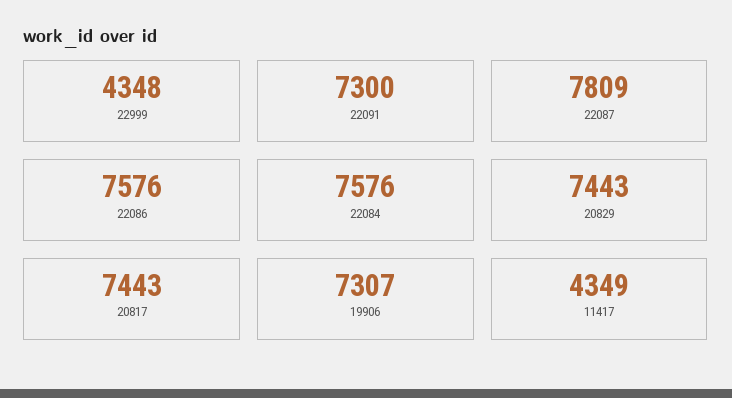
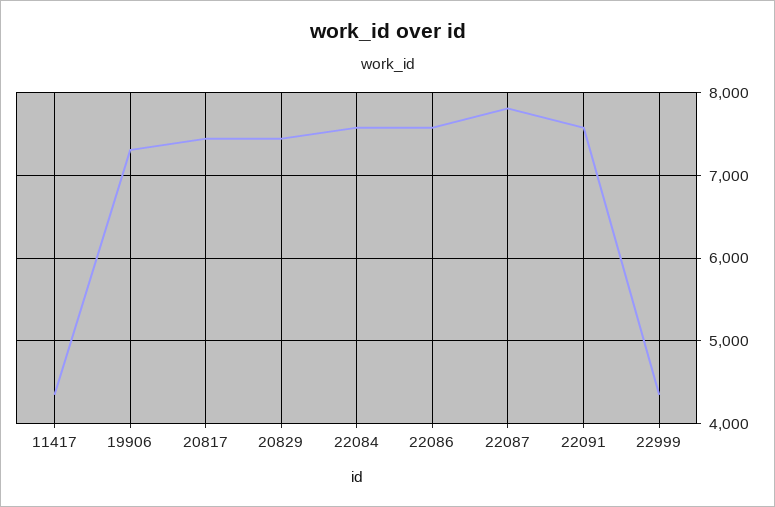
22091: 7300 -> 7600

